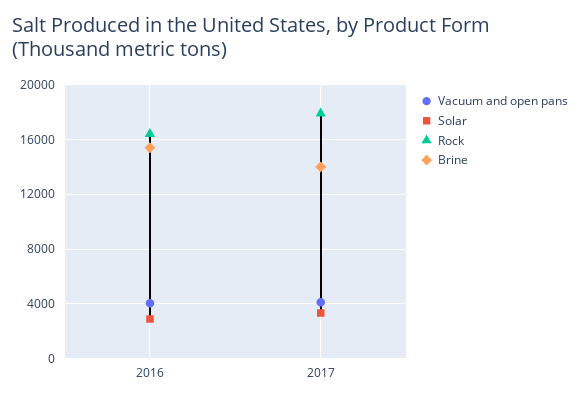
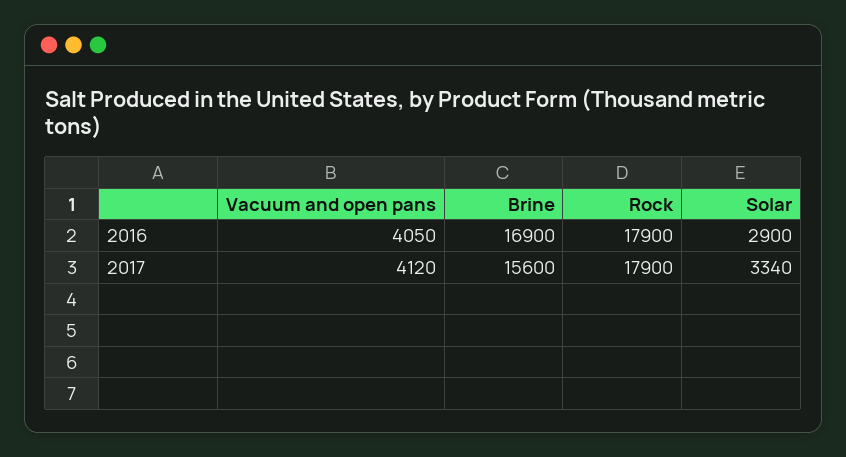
Rock, 2016: 16500 -> 17900
Brine, 2016: 15500 -> 16900
Brine, 2017: 14000 -> 15600

